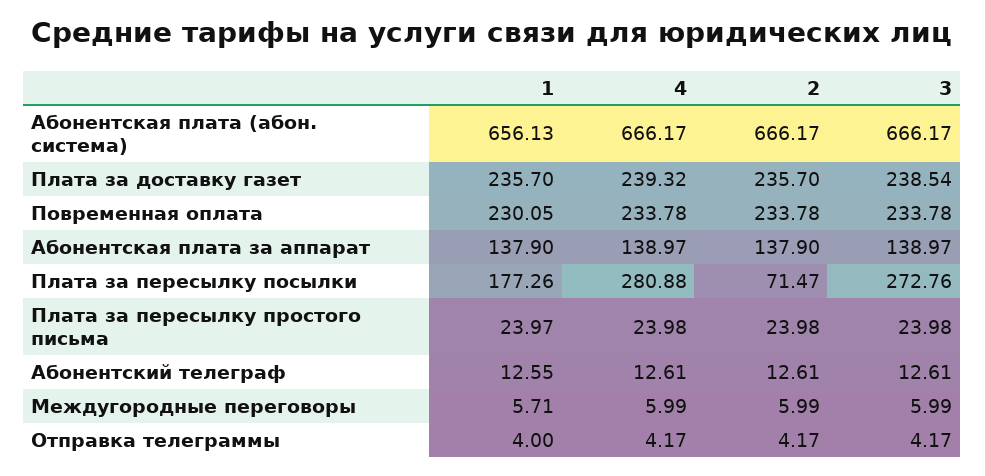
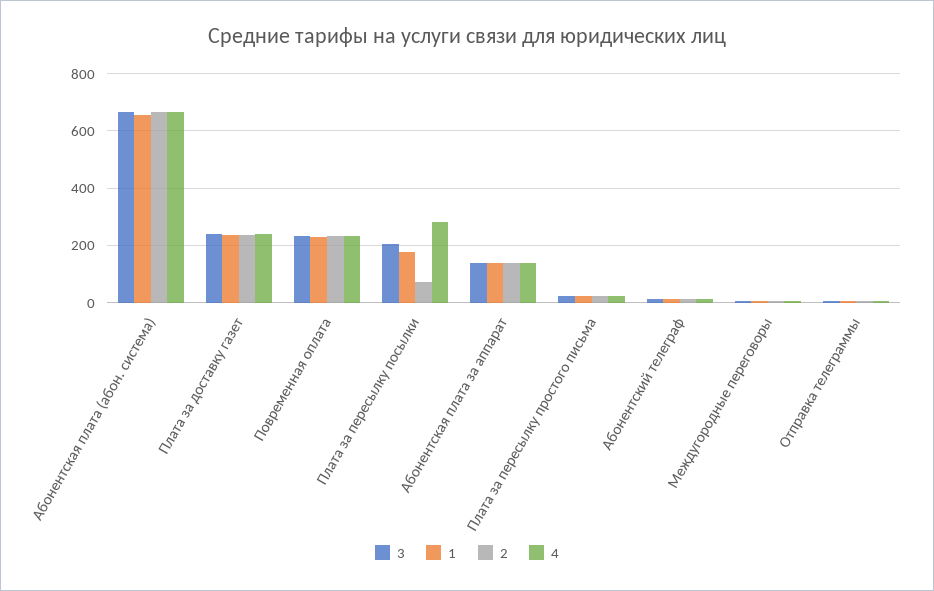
3, Плата за пересылку посылки: 272.76 -> 200

